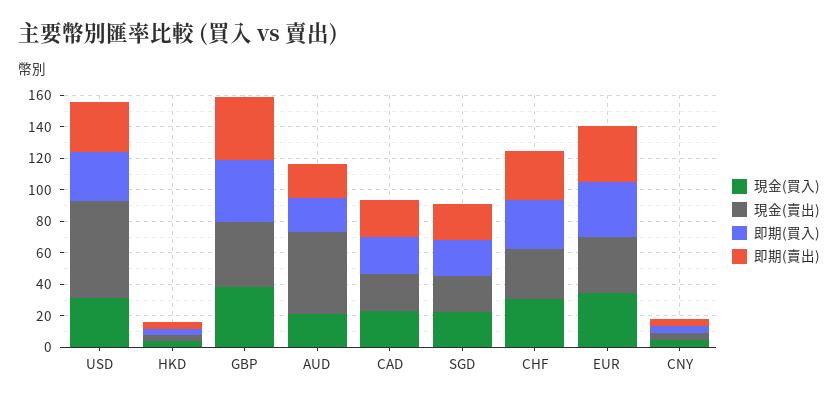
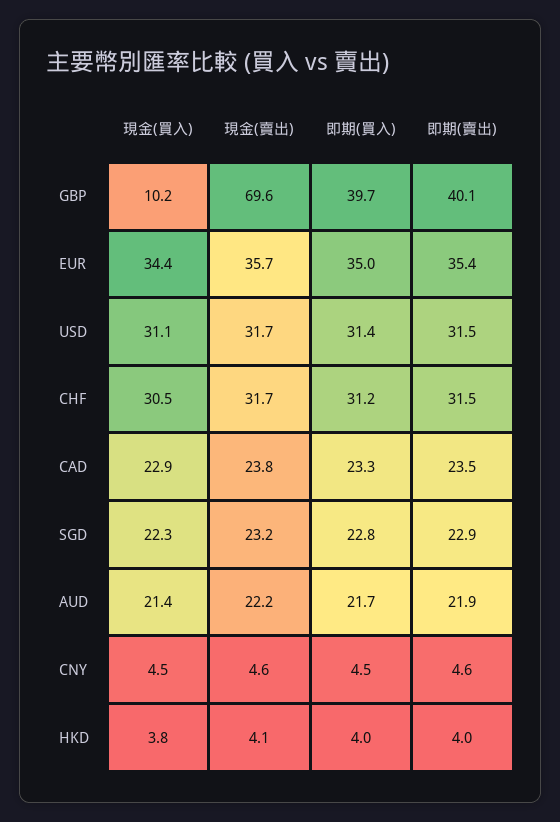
現金(賣出), USD: 60 -> 31.7
現金(買入), GBP: 40 -> 10.2
現金(賣出), GBP: 40 -> 69.6
現金(賣出), AUD: 50 -> 22.2

